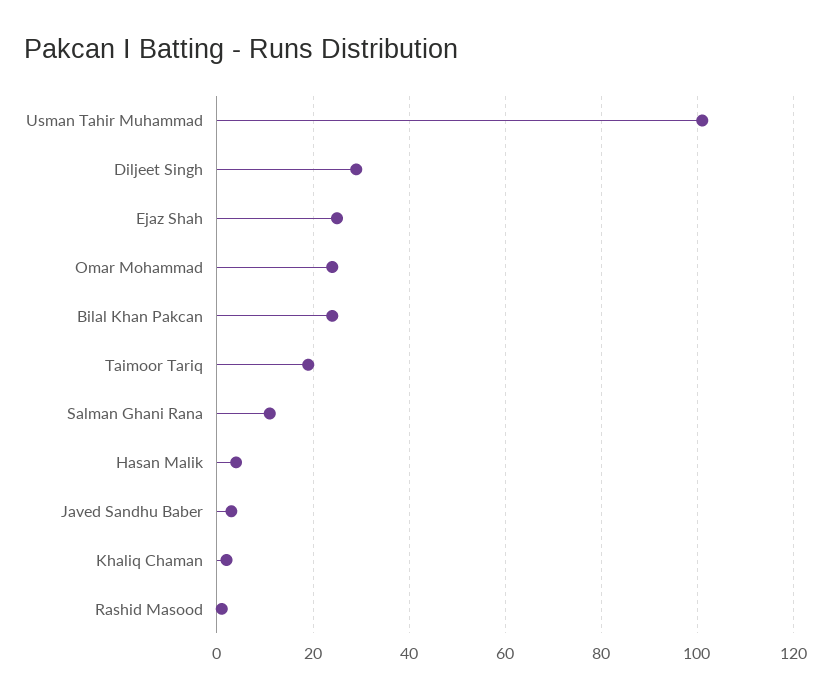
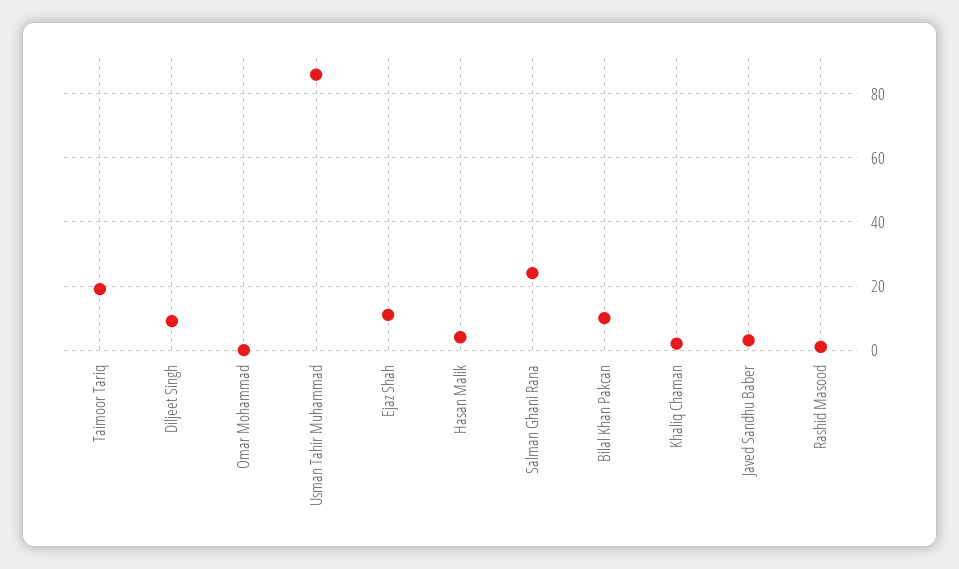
Usman Tahir Muhammad: 100 -> 85
Diljeet Singh: 30 -> 10
Ejaz Shah: 25 -> 10
Omar Mohammad: 25 -> 0
Bilal Khan Pakcan: 25 -> 10
Salman Ghani Rana: 10 -> 25

